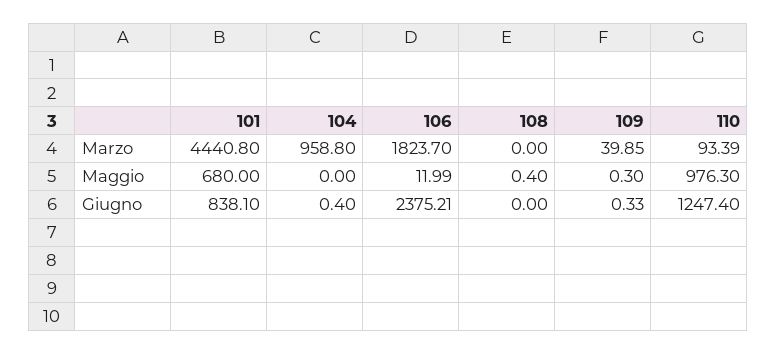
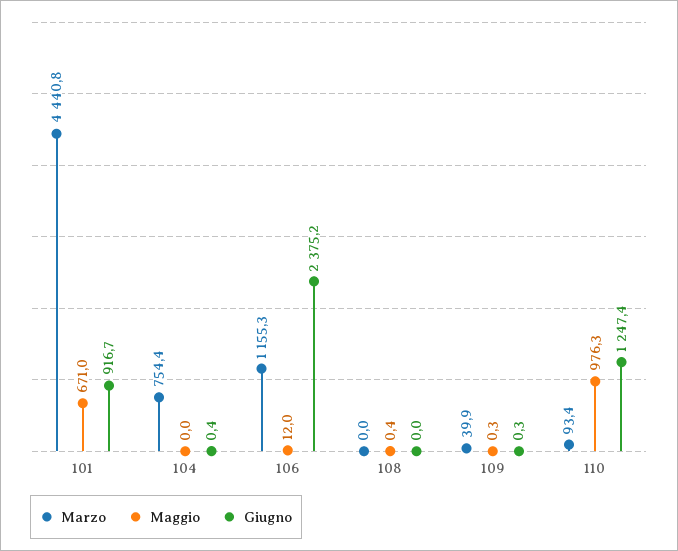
Marzo, 104: 958.8 -> 754.4
Marzo, 106: 1823.7 -> 1155.3
Maggio, 101: 680 -> 671
Giugno, 101: 838.1 -> 916.7

